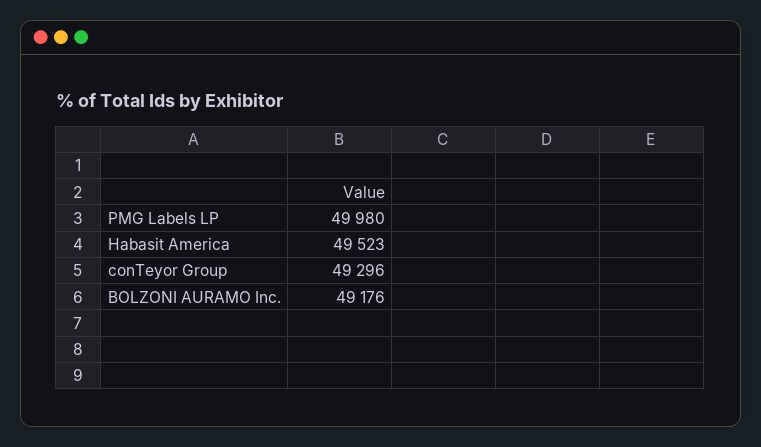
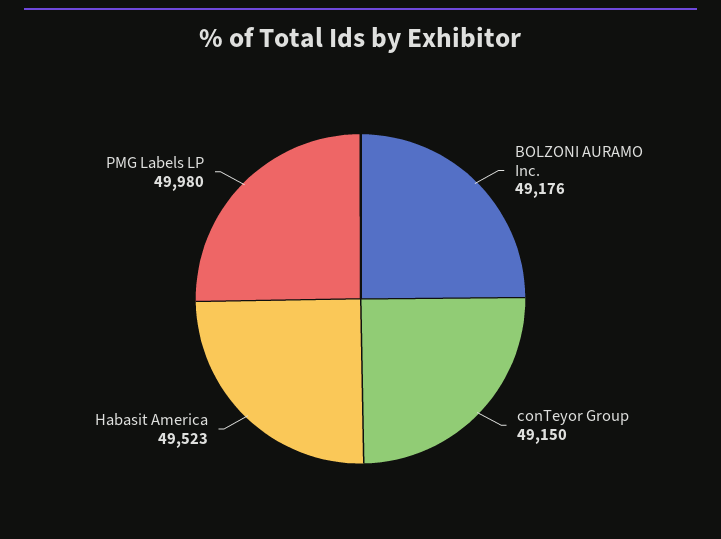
conTeyor Group: 49296 -> 49150

